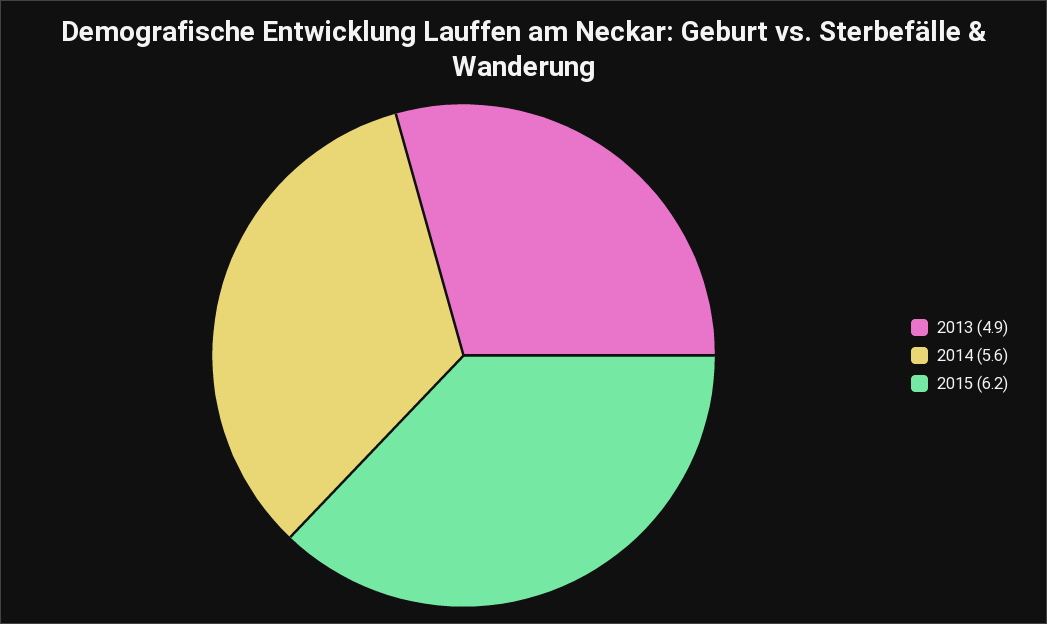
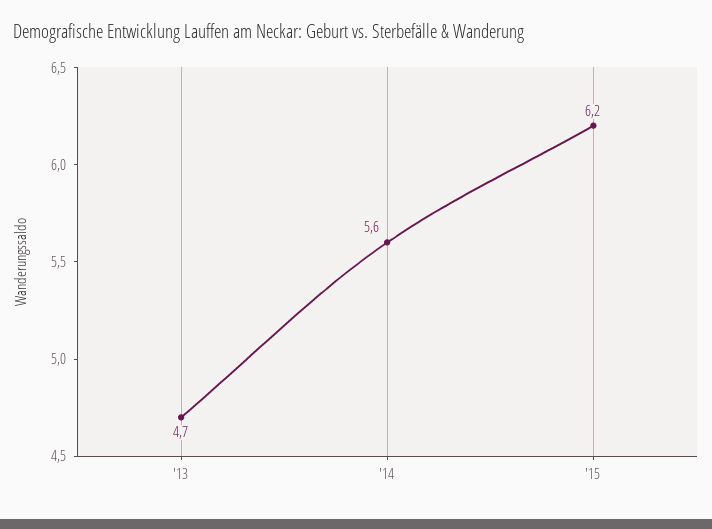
2013: 4.9 -> 4.7

